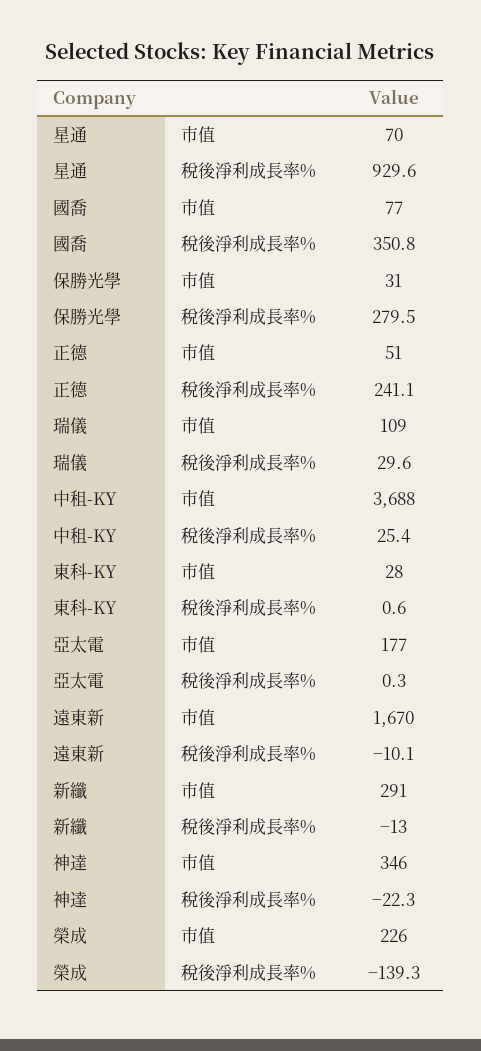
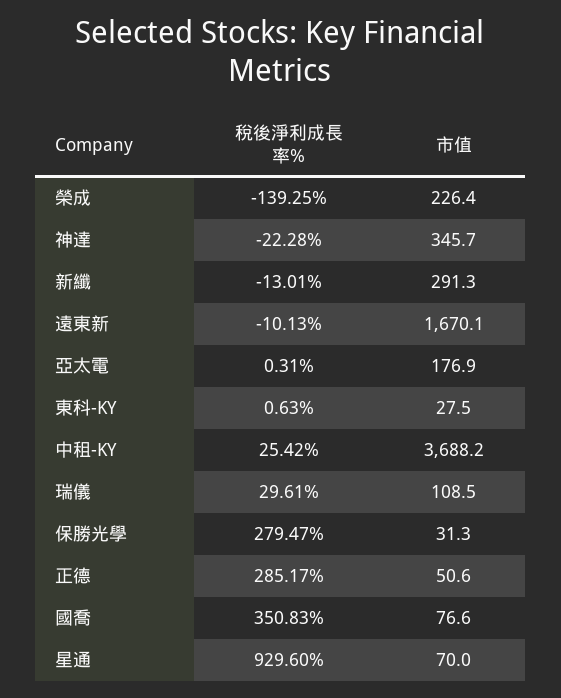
正德, 稅後淨利成長率%: 241.1 -> 285.17

